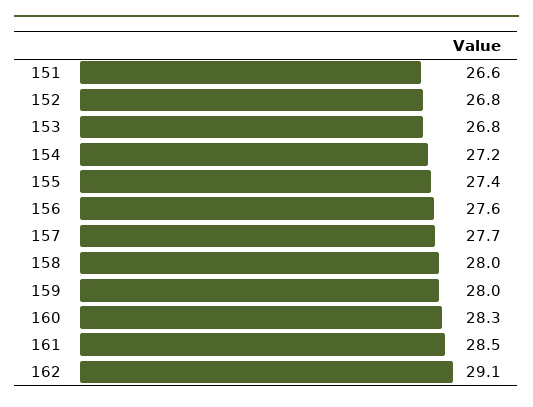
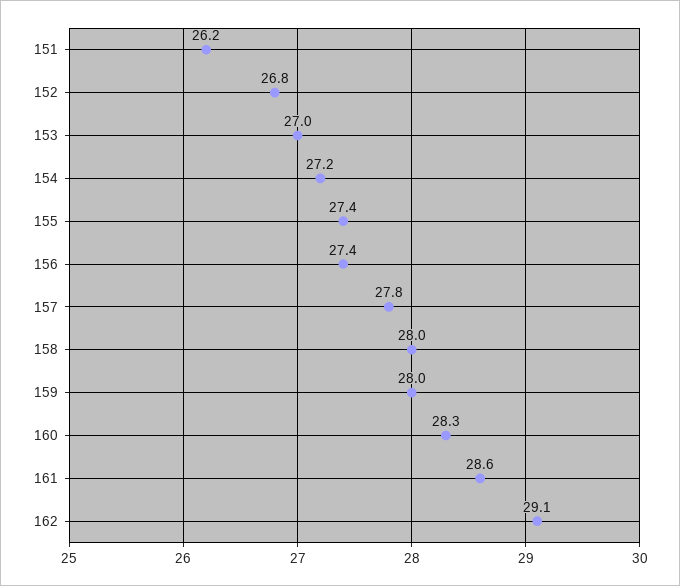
151: 26.6 -> 26.2
153: 26.8 -> 27
156: 27.6 -> 27.4
157: 27.7 -> 27.8
161: 28.5 -> 28.6

